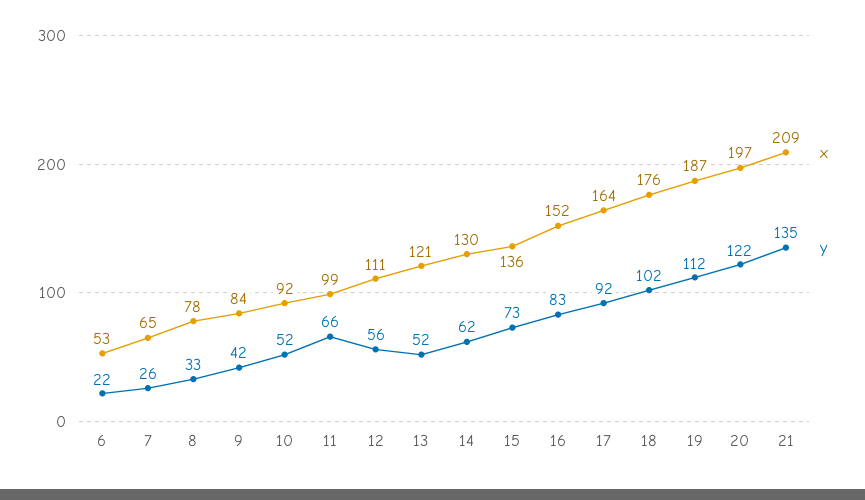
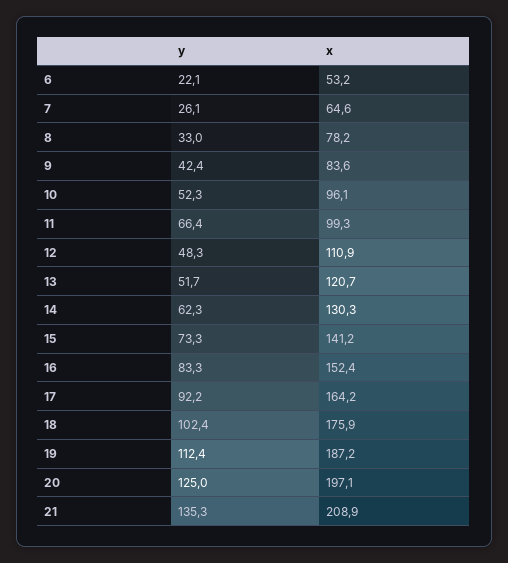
x, 10: 92 -> 96.1
y, 12: 56 -> 48.3
x, 15: 136 -> 141.2
y, 20: 122 -> 125

